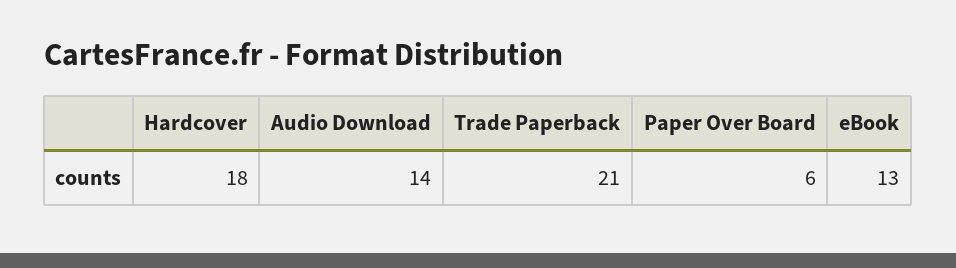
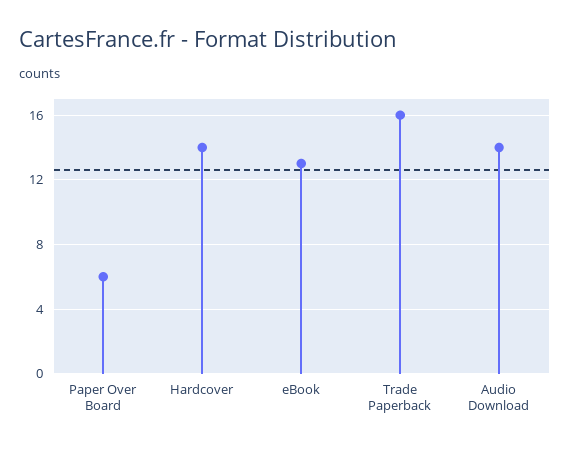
Hardcover: 18 -> 14
Trade Paperback: 21 -> 16

